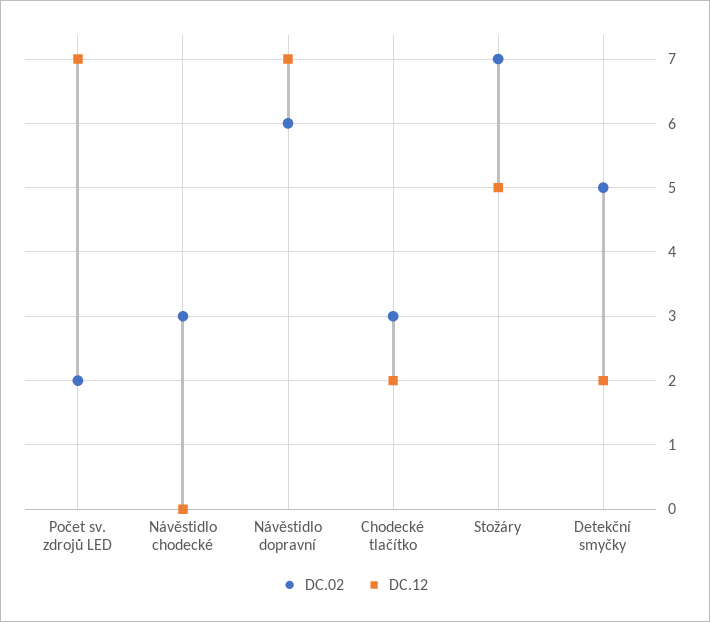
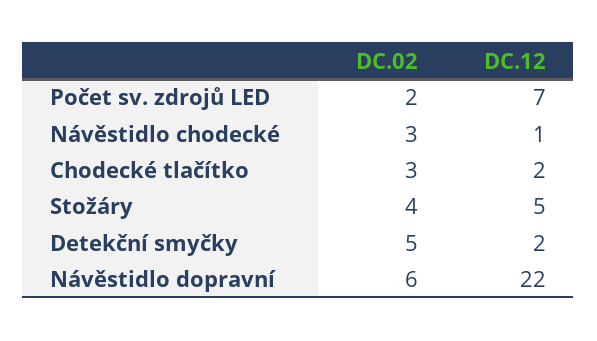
DC.12, Návěstidlo chodecké: 0 -> 1
DC.12, Návěstidlo dopravní: 7 -> 22
DC.02, Stožáry: 7 -> 4

